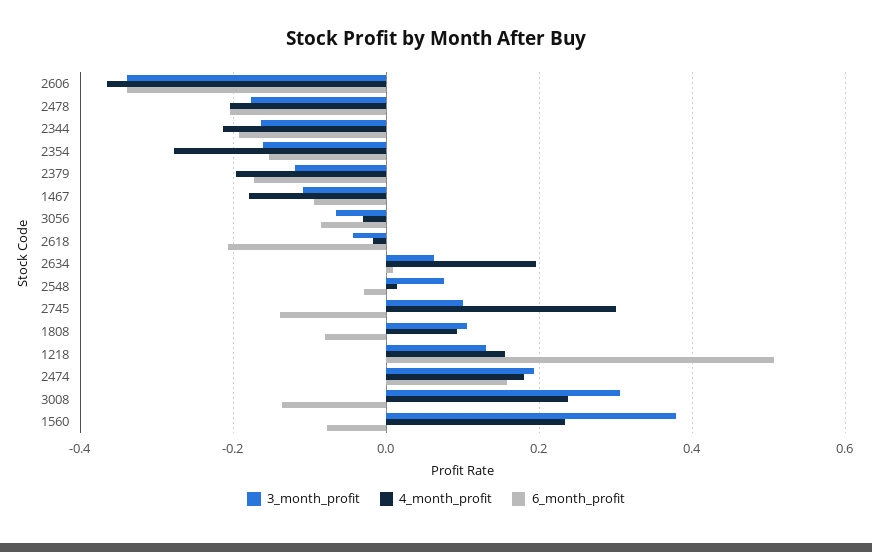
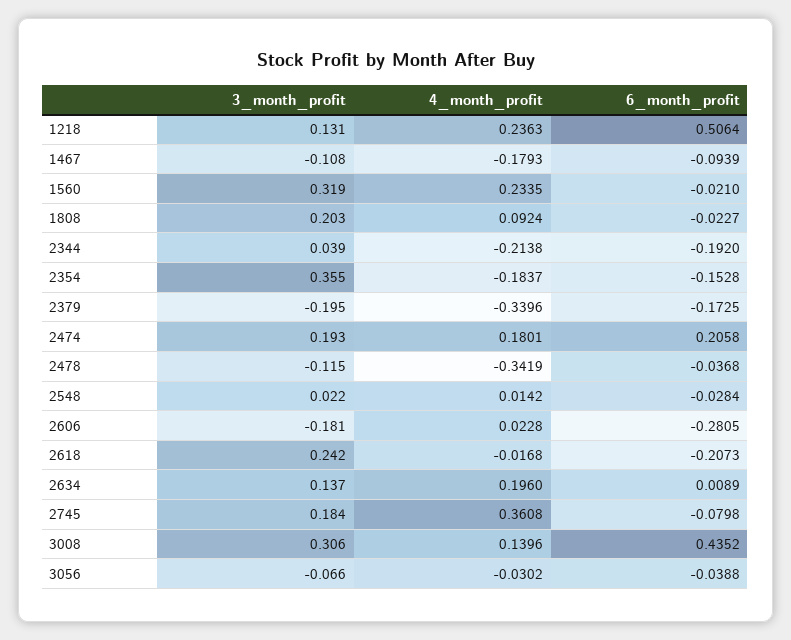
3_month_profit, 2606: -0.34 -> -0.181
4_month_profit, 2606: -0.36 -> 0.0228
6_month_profit, 2606: -0.34 -> -0.2805
3_month_profit, 2478: -0.18 -> -0.115
4_month_profit, 2478: -0.2 -> -0.3419
6_month_profit, 2478: -0.2 -> -0.0368
3_month_profit, 2344: -0.16 -> 0.039
3_month_profit, 2354: -0.16 -> 0.355
4_month_profit, 2354: -0.28 -> -0.1837
3_month_profit, 2379: -0.12 -> -0.195
4_month_profit, 2379: -0.2 -> -0.3396
6_month_profit, 3056: -0.08 -> -0.0388
3_month_profit, 2618: -0.04 -> 0.242
3_month_profit, 2634: 0.06 -> 0.137
3_month_profit, 2548: 0.08 -> 0.022
3_month_profit, 2745: 0.1 -> 0.184
4_month_profit, 2745: 0.3 -> 0.3608
6_month_profit, 2745: -0.14 -> -0.0798
3_month_profit, 1808: 0.1 -> 0.203
6_month_profit, 1808: -0.08 -> -0.0227
4_month_profit, 1218: 0.16 -> 0.2363
6_month_profit, 2474: 0.16 -> 0.2058
4_month_profit, 3008: 0.24 -> 0.1396
6_month_profit, 3008: -0.14 -> 0.4352
3_month_profit, 1560: 0.38 -> 0.319
6_month_profit, 1560: -0.08 -> -0.021

